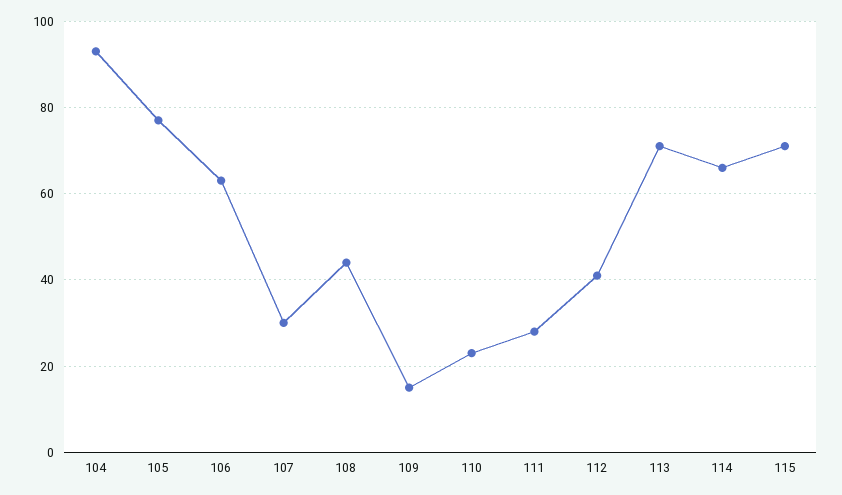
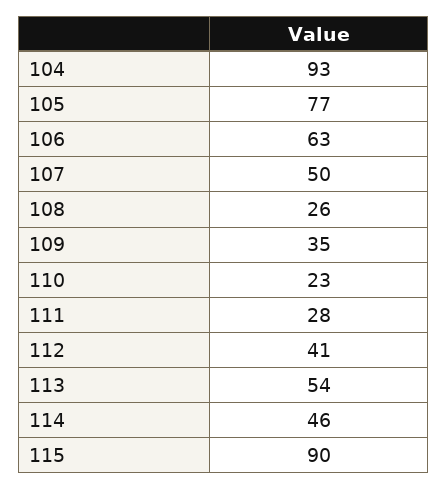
107: 30 -> 50
108: 45 -> 26
109: 15 -> 35
113: 70 -> 54
114: 65 -> 46
115: 70 -> 90

